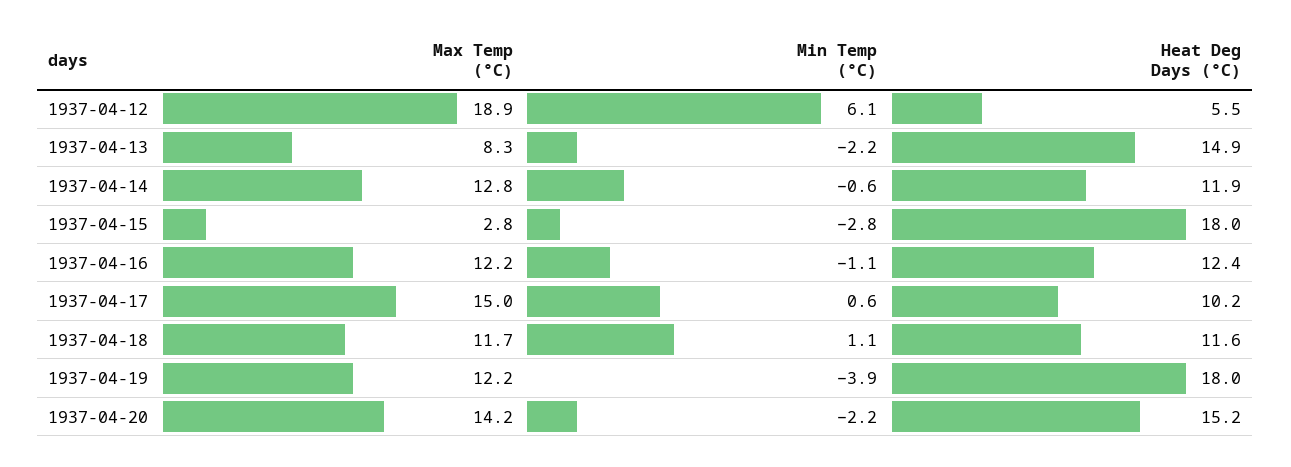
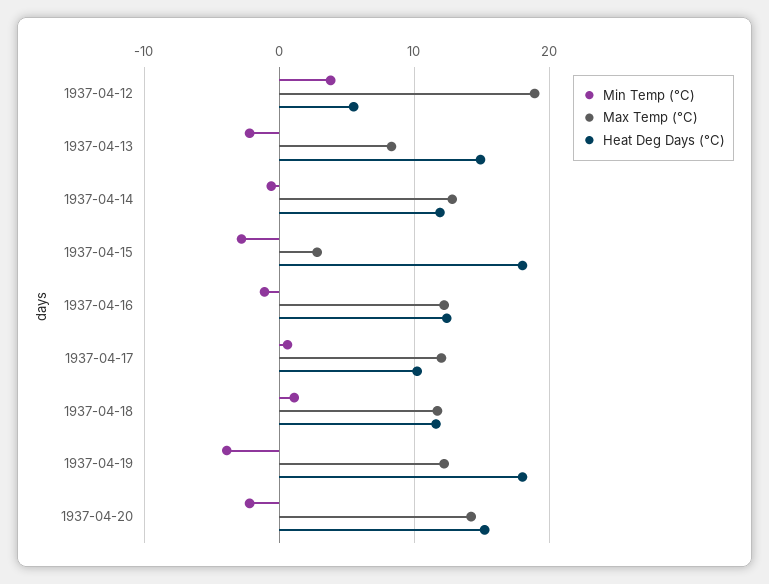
Min Temp (°C), 1937-04-12: 6.1 -> 4
Max Temp (°C), 1937-04-17: 15 -> 12

